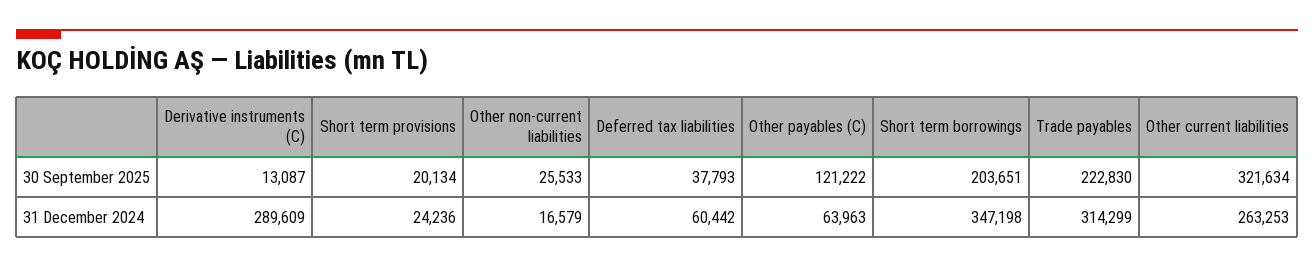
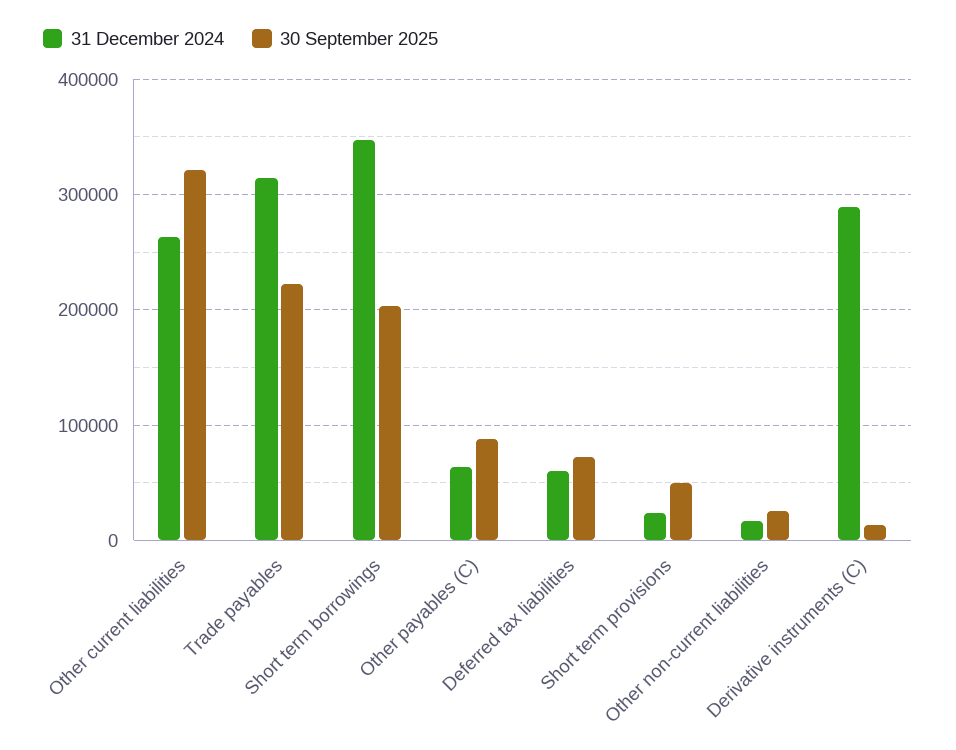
30 September 2025, Short term provisions: 20134 -> 50000
30 September 2025, Deferred tax liabilities: 37793 -> 70000
30 September 2025, Other payables (C): 121222 -> 90000

